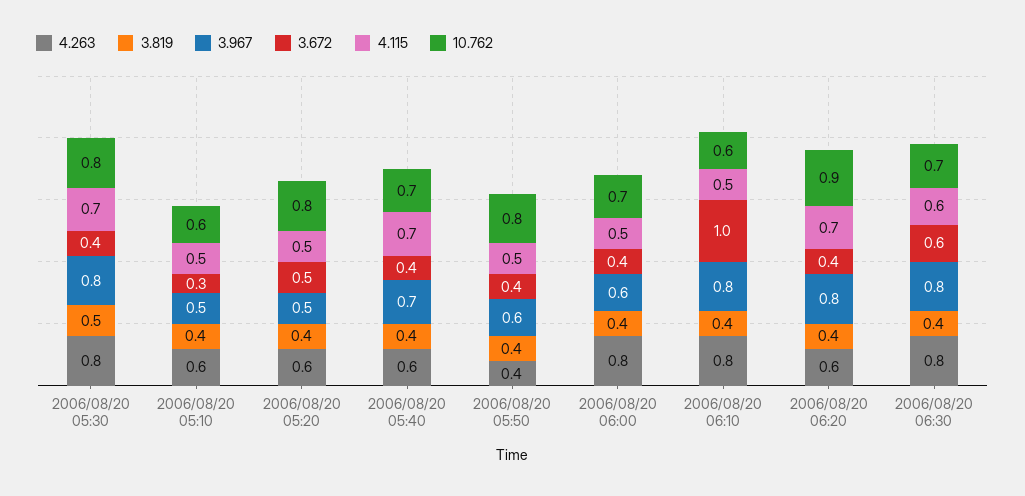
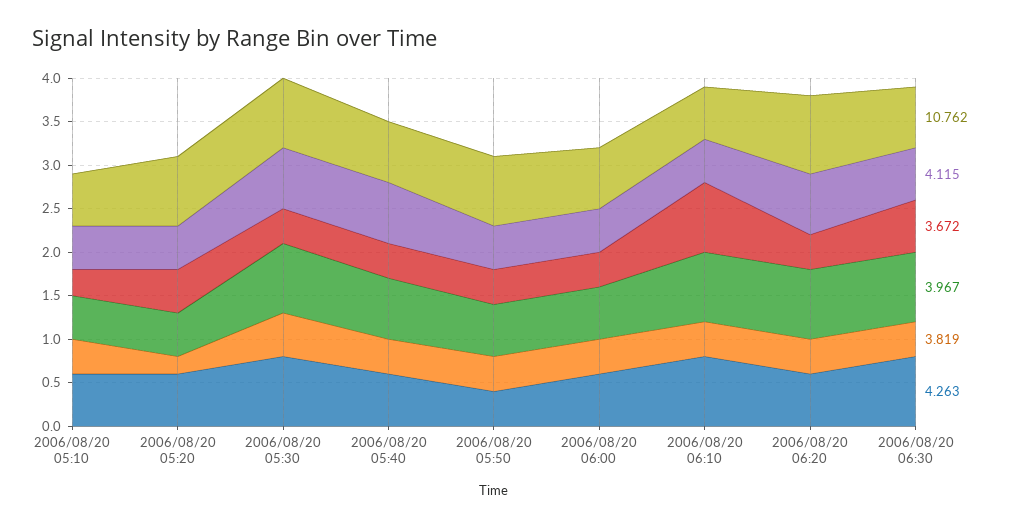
3.819, 2006/08/20 05:20: 0.4 -> 0.2
4.263, 2006/08/20 06:00: 0.8 -> 0.6
3.672, 2006/08/20 06:10: 1 -> 0.8

